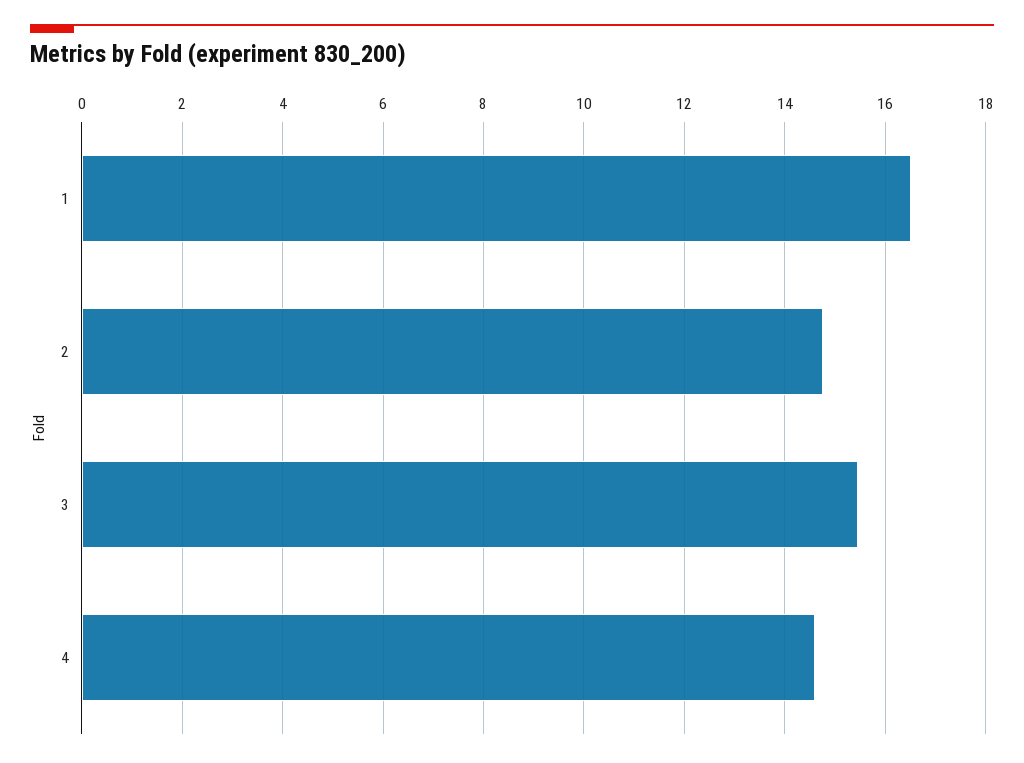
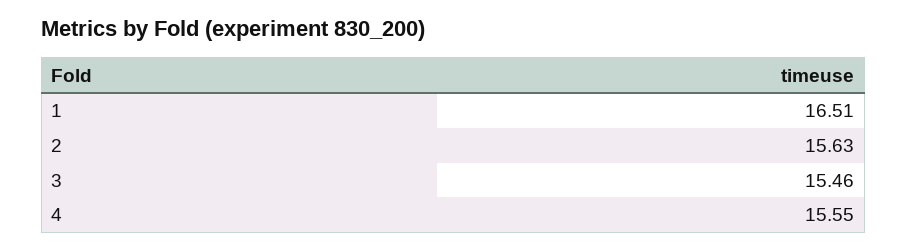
2: 14.8 -> 15.63
4: 14.6 -> 15.55

